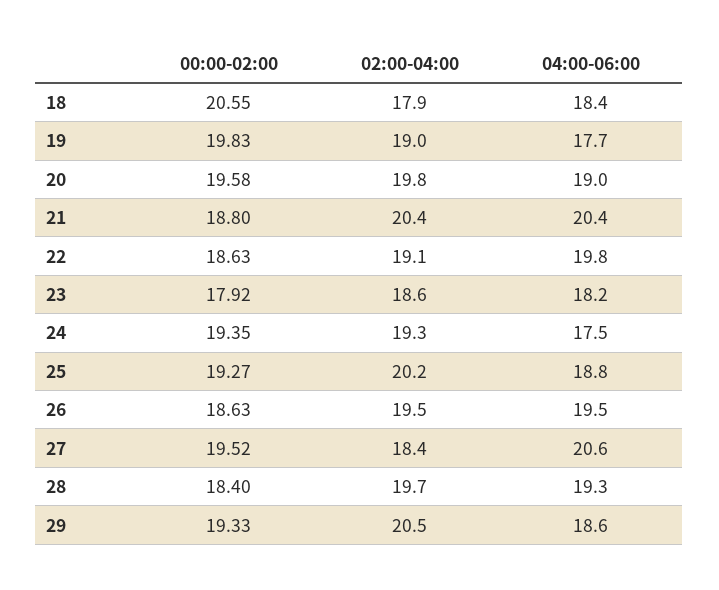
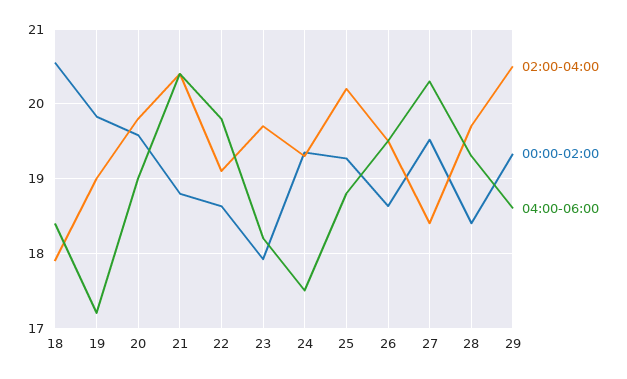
04:00-06:00, 19: 17.7 -> 17.2
02:00-04:00, 23: 18.6 -> 19.7
04:00-06:00, 27: 20.6 -> 20.3

